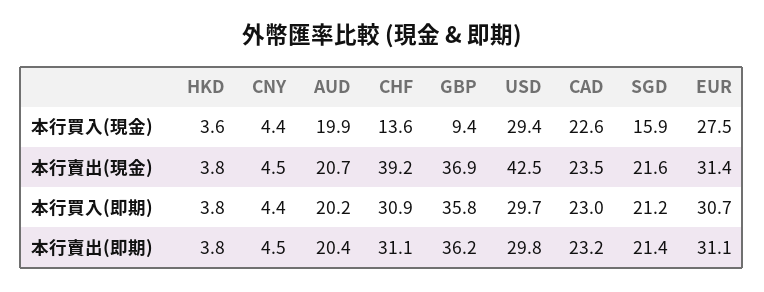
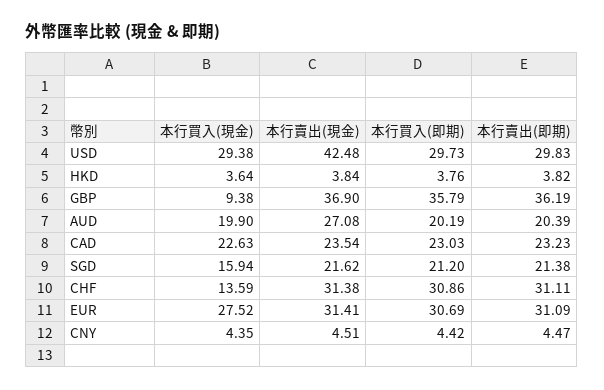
AUD, 本行賣出(現金): 20.7 -> 27.08
CHF, 本行賣出(現金): 39.2 -> 31.38

